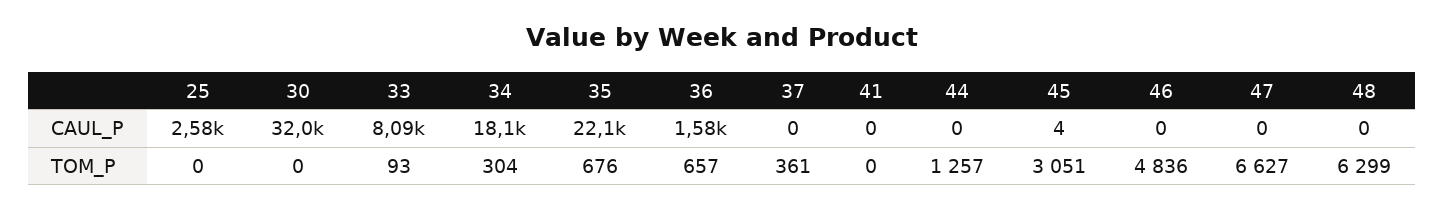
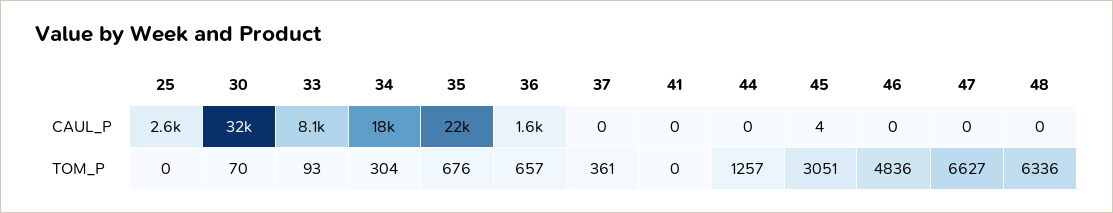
30, TOM_P: 0 -> 70
48, TOM_P: 6299 -> 6336

